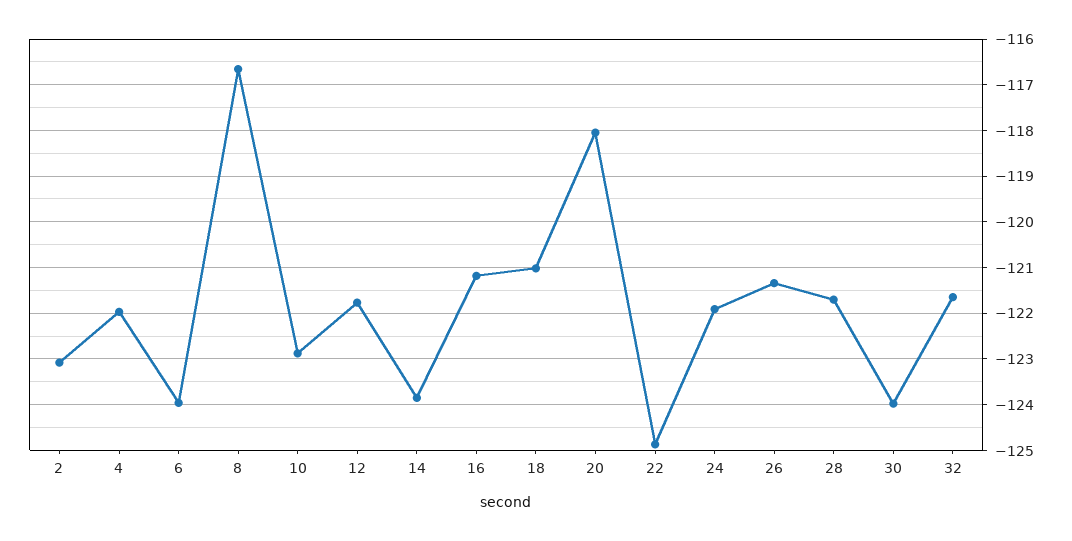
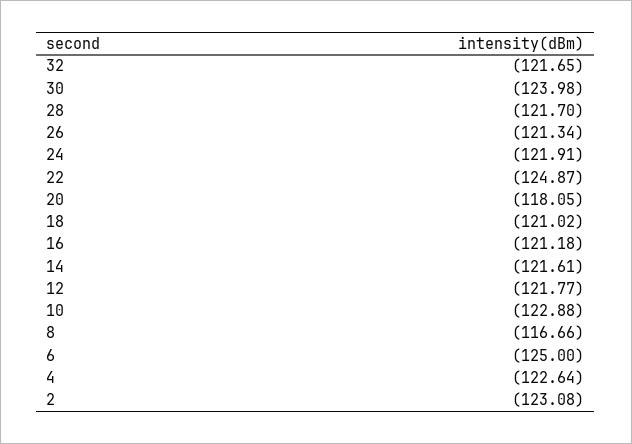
4: -122 -> -122.64
6: -124 -> -125
14: -123.8 -> -121.61

